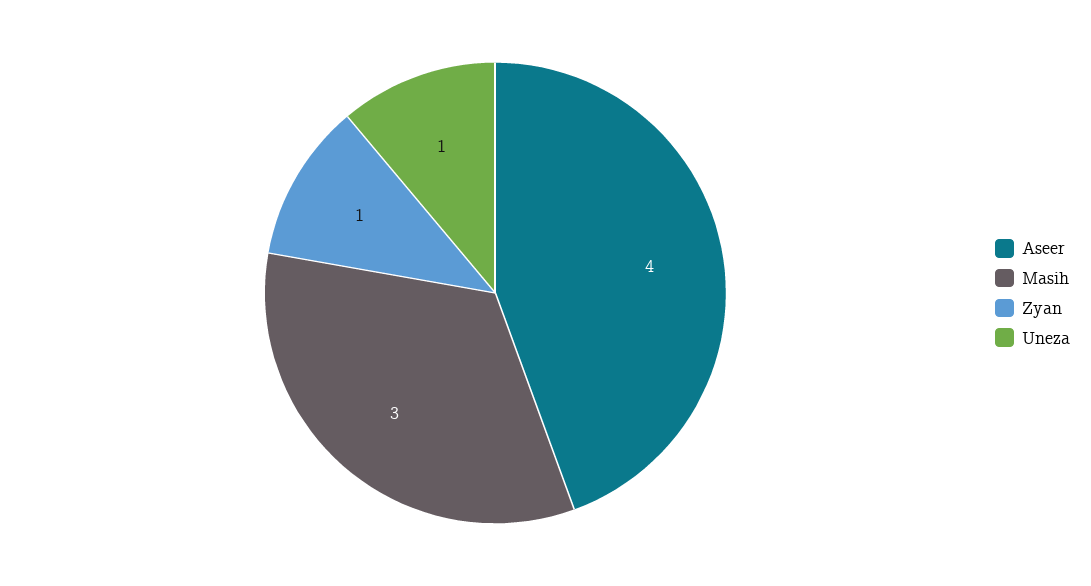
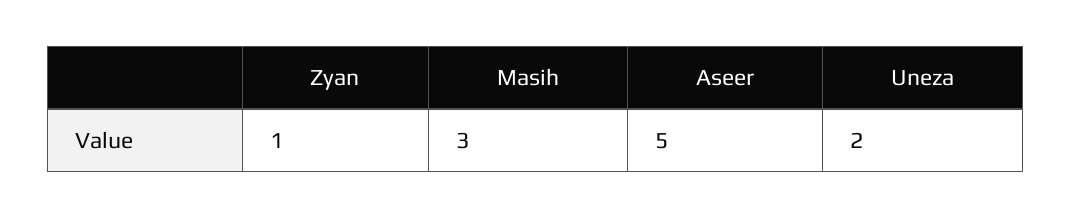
Aseer: 4 -> 5
Uneza: 1 -> 2

